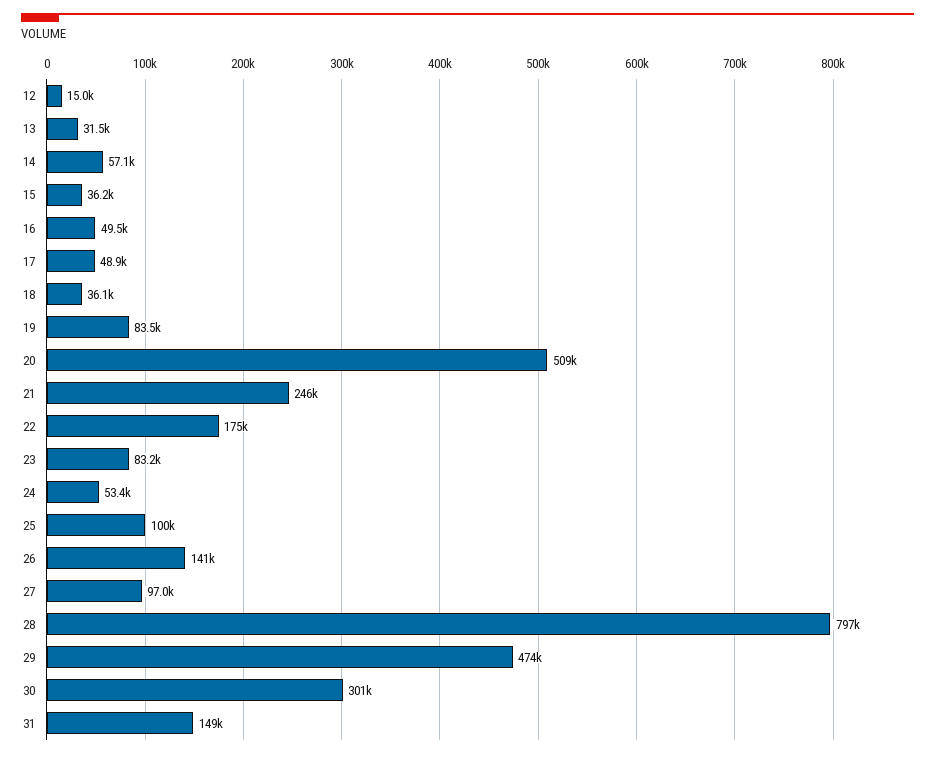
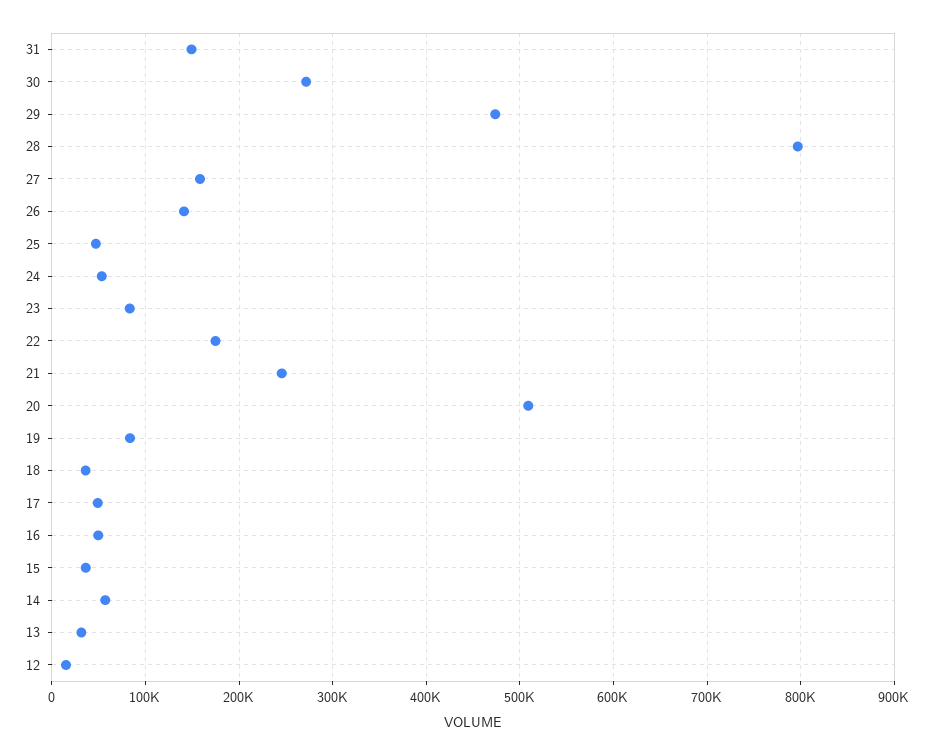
25: 100000 -> 50000
27: 97000 -> 160000
30: 301000 -> 270000

